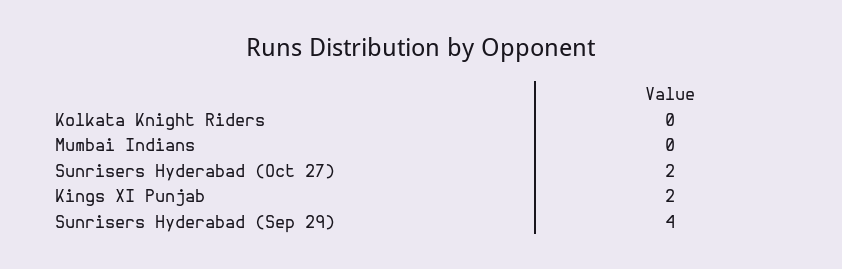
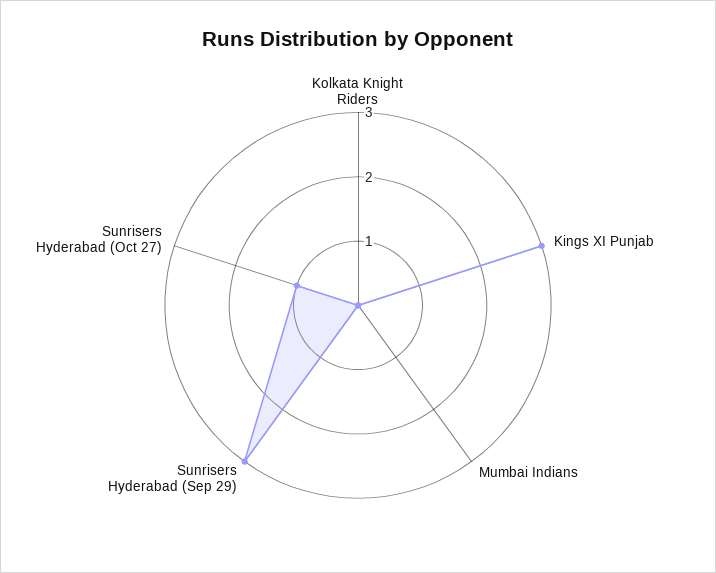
Sunrisers Hyderabad (Oct 27): 2 -> 1
Kings XI Punjab: 2 -> 3
Sunrisers Hyderabad (Sep 29): 4 -> 3

